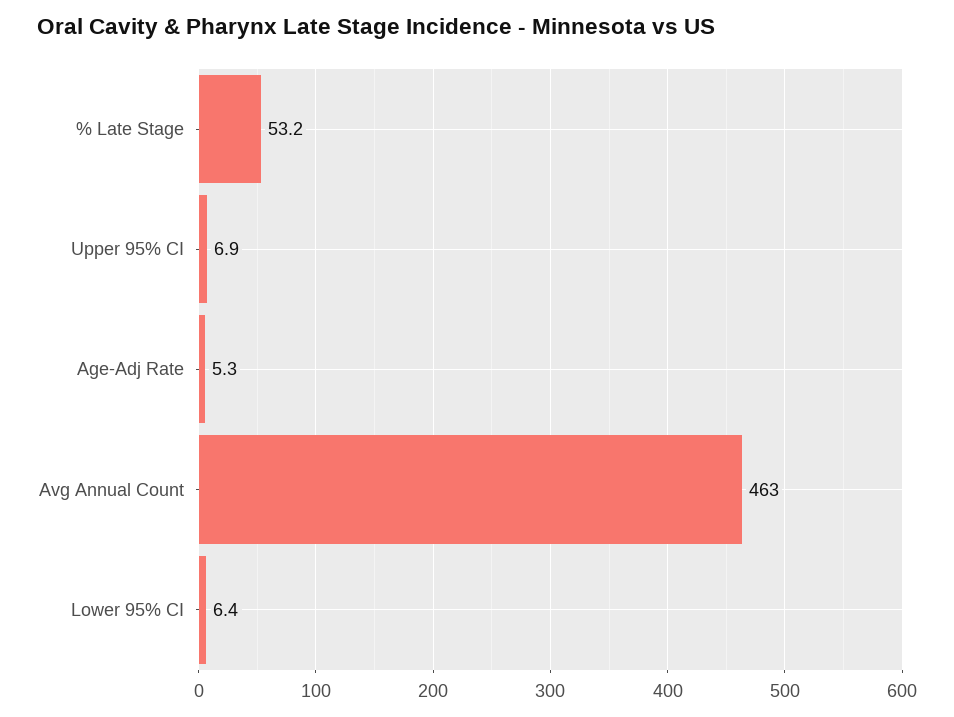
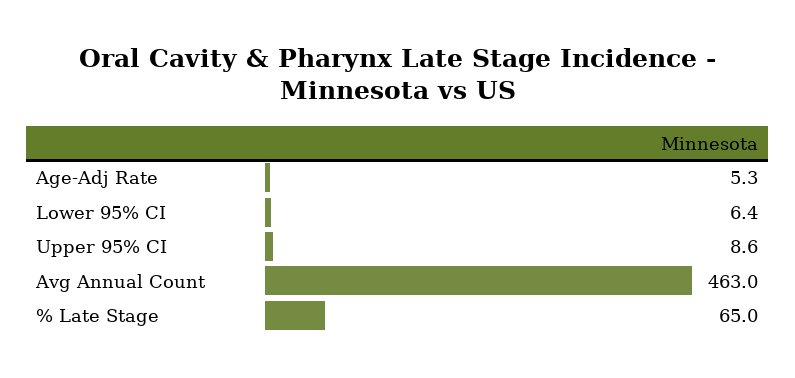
% Late Stage: 53.2 -> 65
Upper 95% CI: 6.9 -> 8.6

